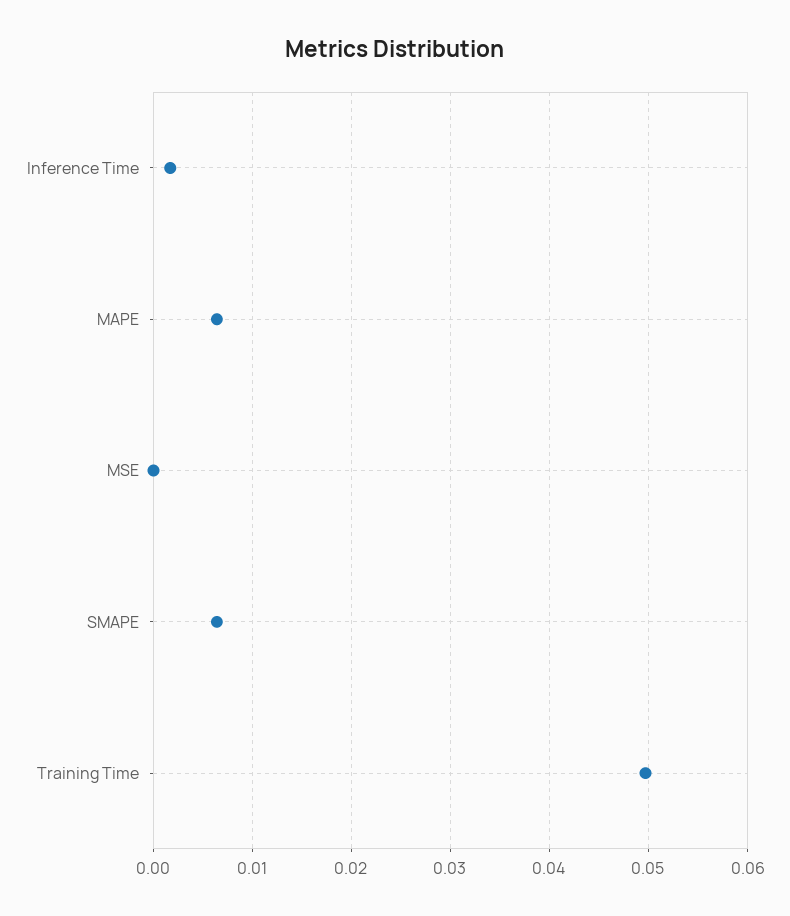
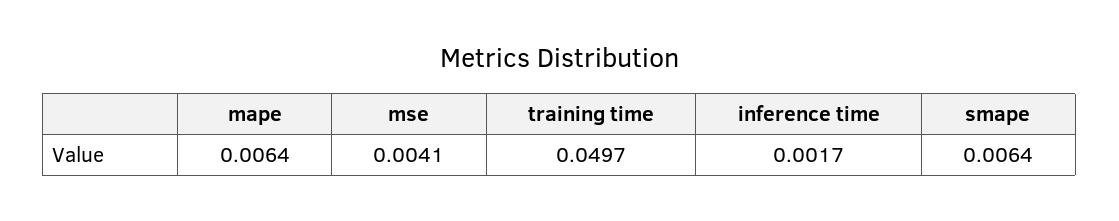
MSE: 0 -> 0.0041

